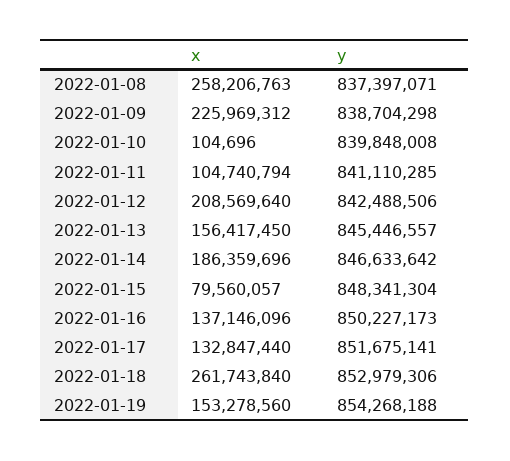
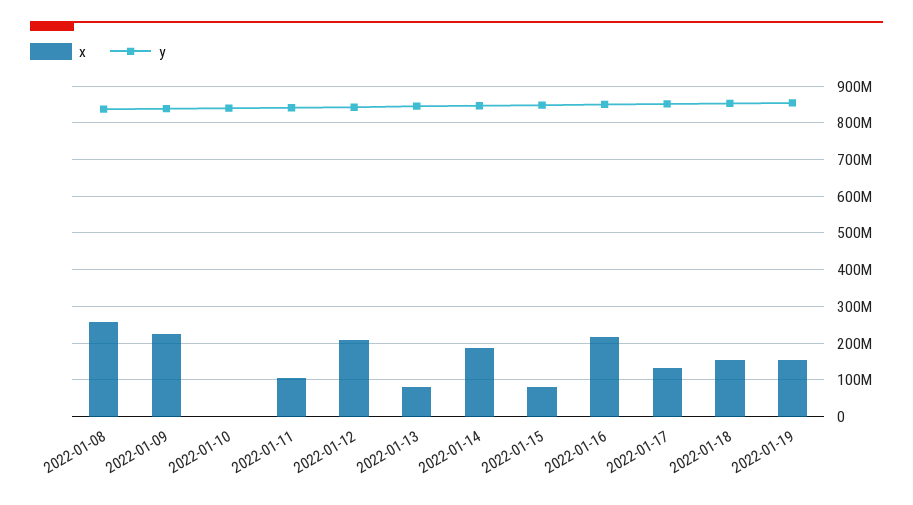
x, 2022-01-13: 156417450 -> 80000000
x, 2022-01-16: 137146096 -> 220000000
x, 2022-01-18: 261743840 -> 160000000

